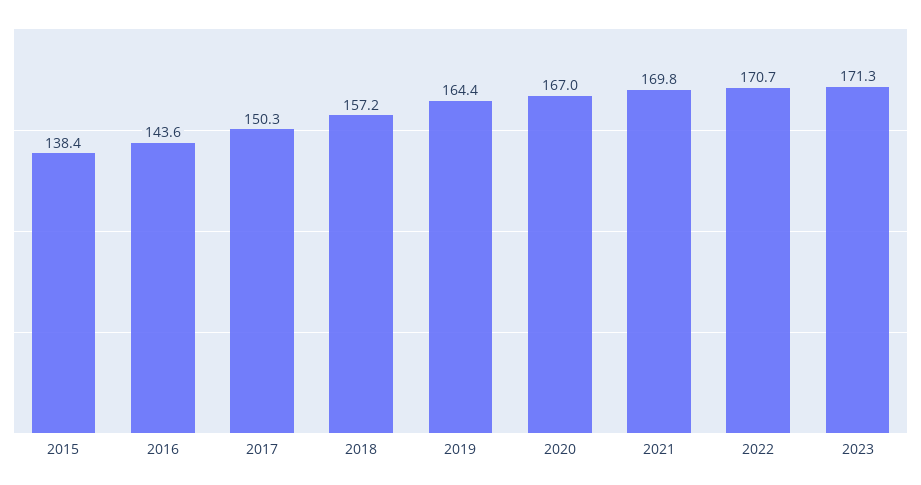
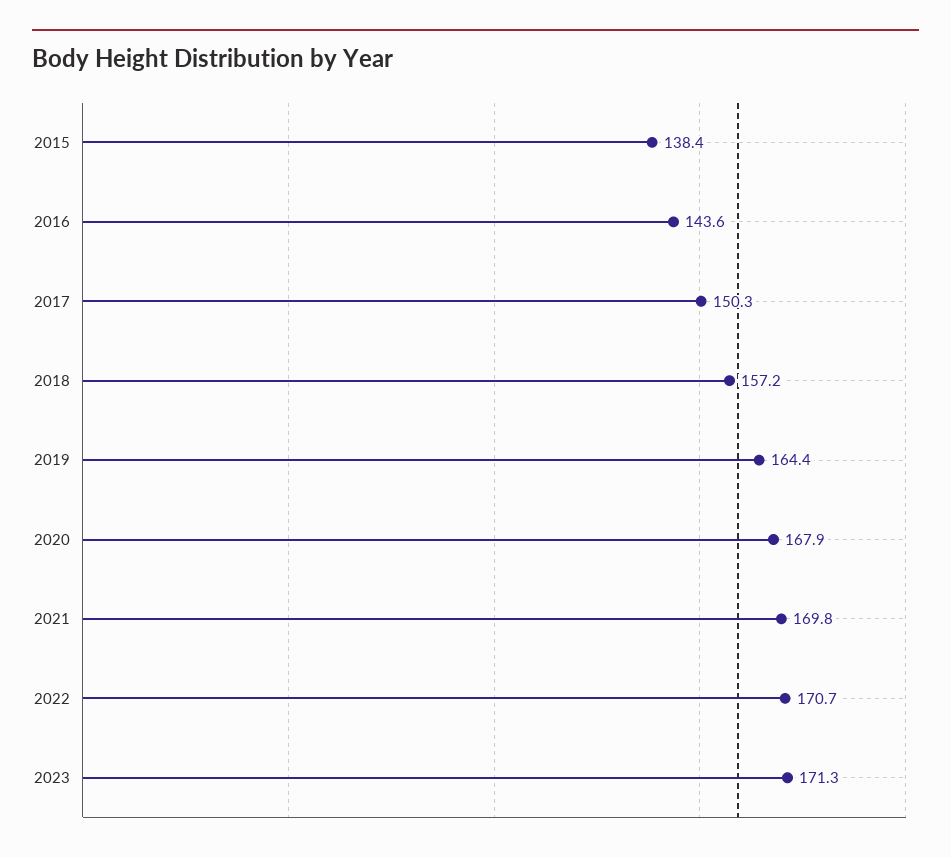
2020: 167 -> 167.9

